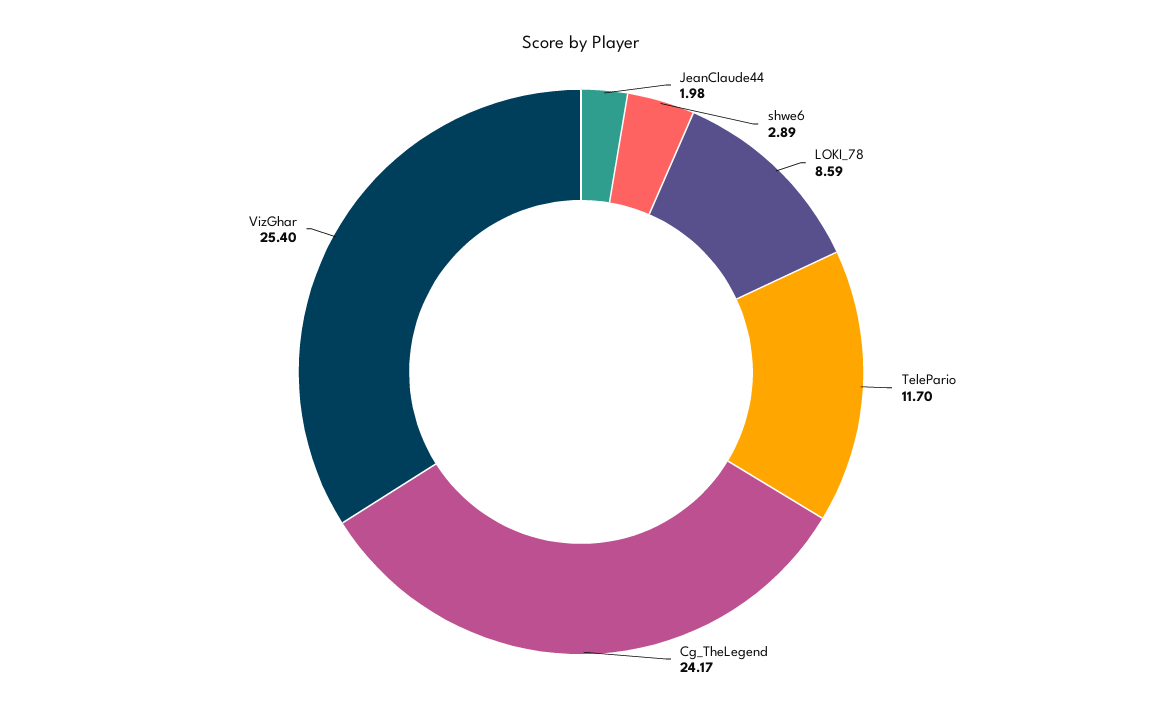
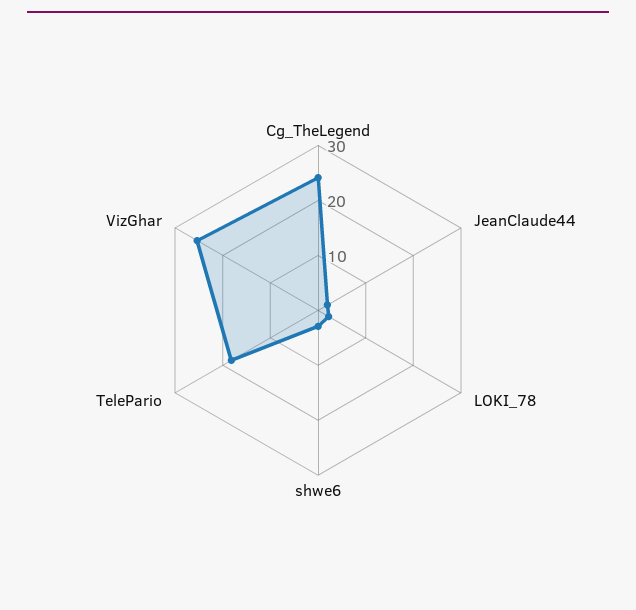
LOKI_78: 8.59 -> 2
TelePario: 11.7 -> 18

